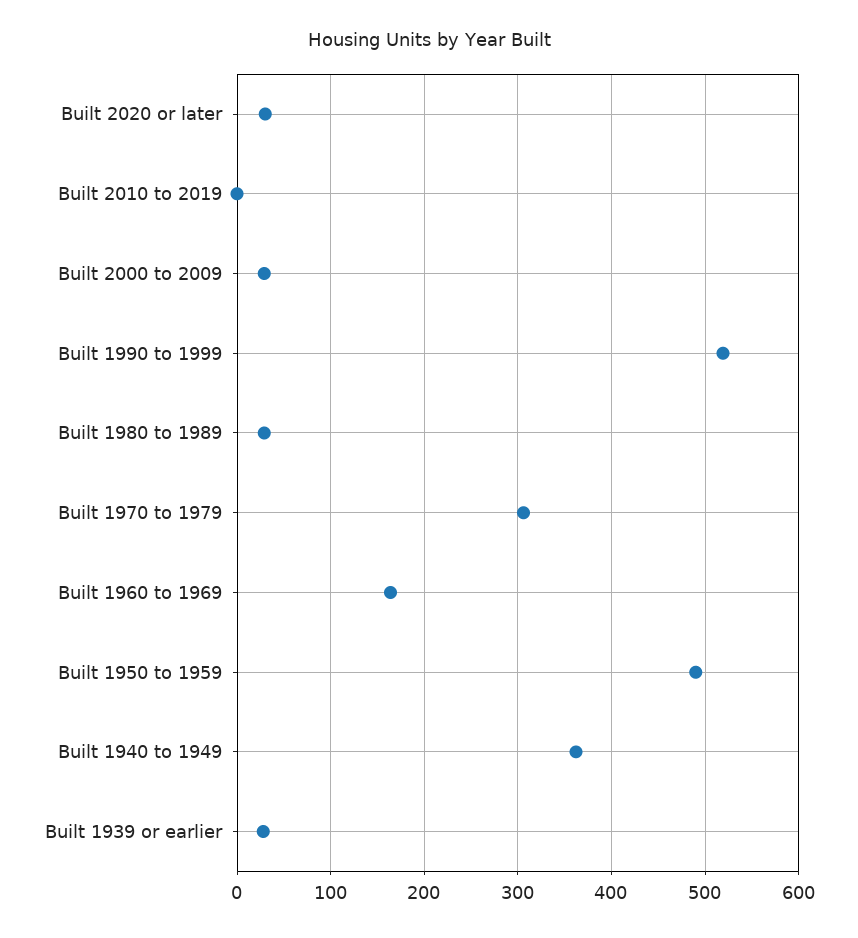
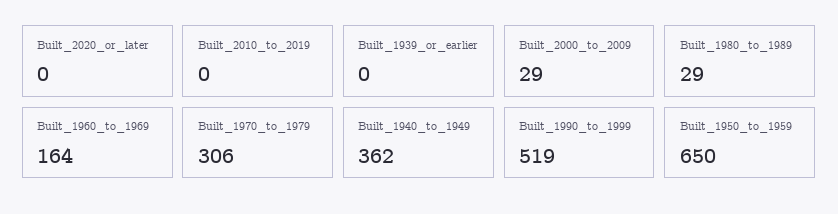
Built 2020 or later: 30 -> 0
Built 1950 to 1959: 490 -> 650
Built 1939 or earlier: 30 -> 0

